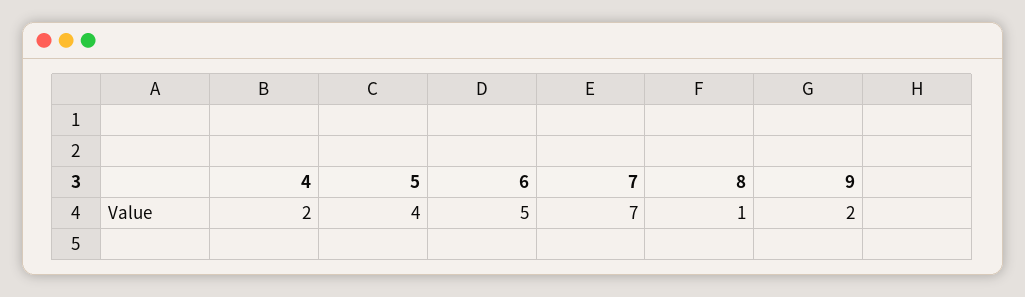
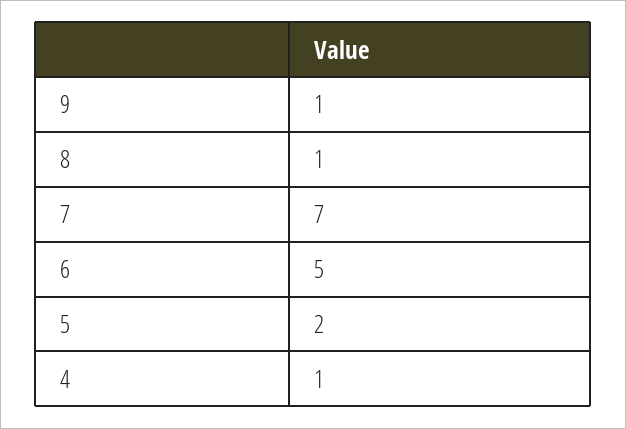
4: 2 -> 1
5: 4 -> 2
9: 2 -> 1

